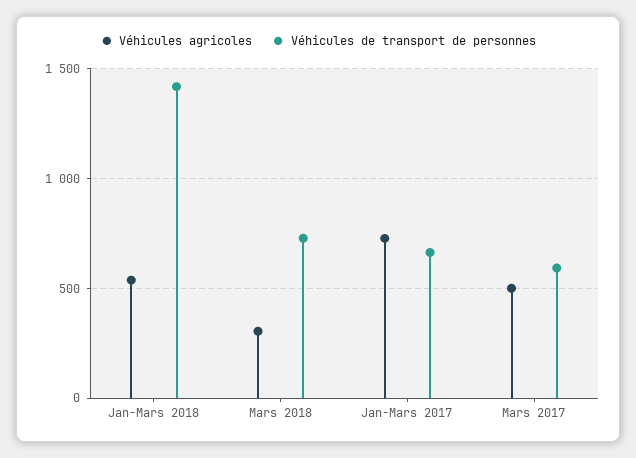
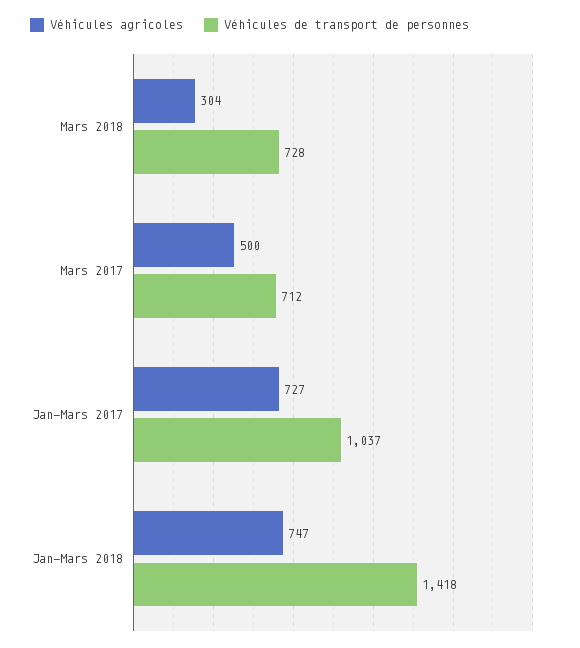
Véhicules agricoles, Jan-Mars 2018: 550 -> 747
Véhicules de transport de personnes, Jan-Mars 2017: 650 -> 1037
Véhicules de transport de personnes, Mars 2017: 600 -> 712

